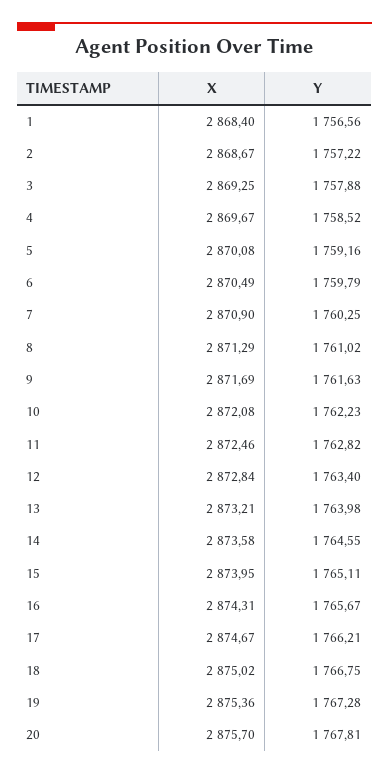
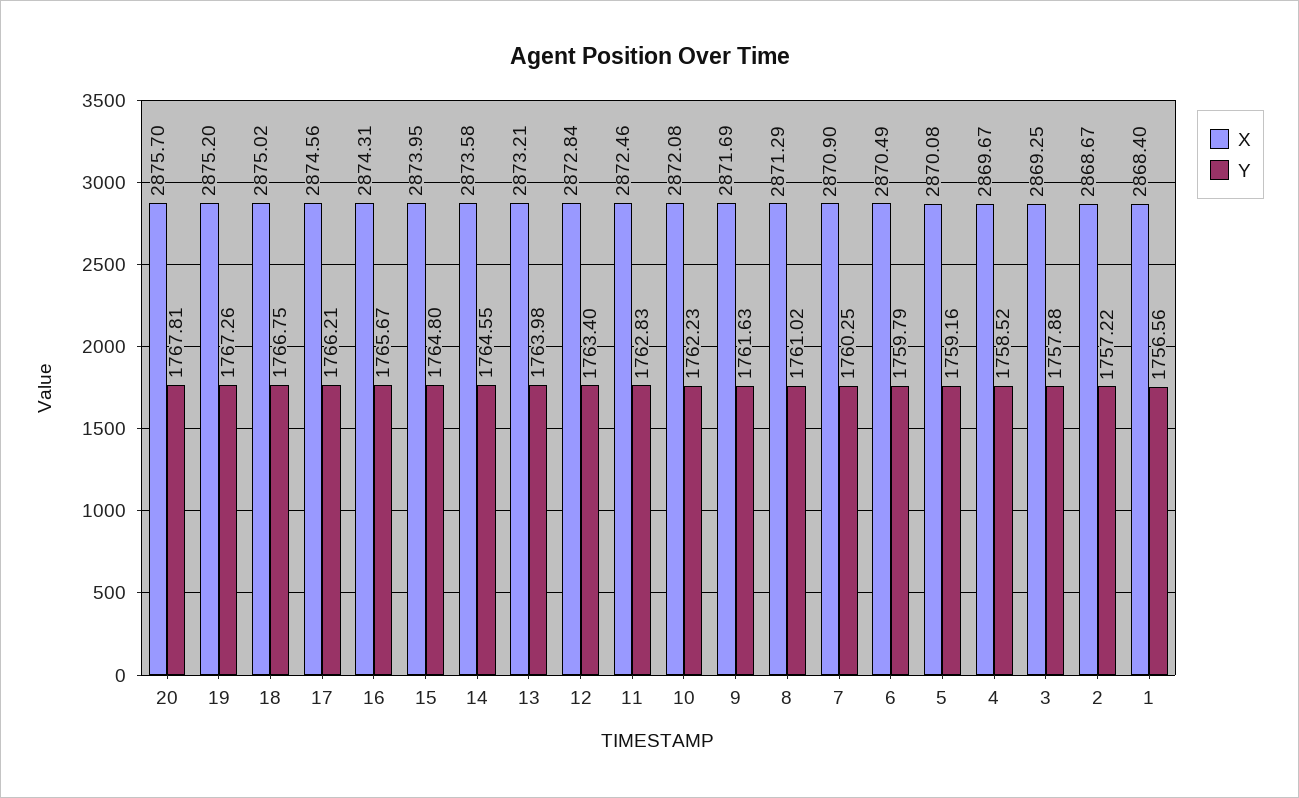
Y, 11: 1762.82 -> 1762.83
Y, 15: 1765.11 -> 1764.8
X, 17: 2874.67 -> 2874.56
X, 19: 2875.36 -> 2875.2
Y, 19: 1767.28 -> 1767.26

